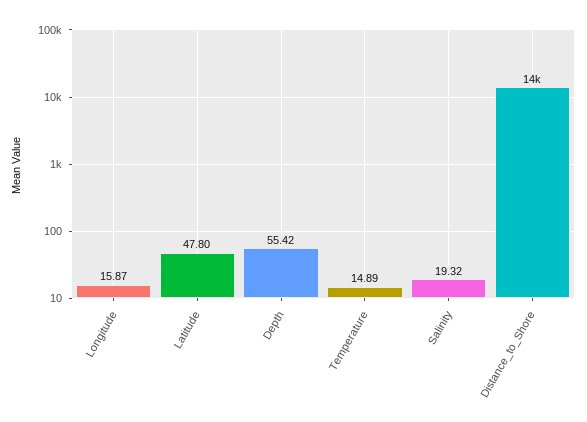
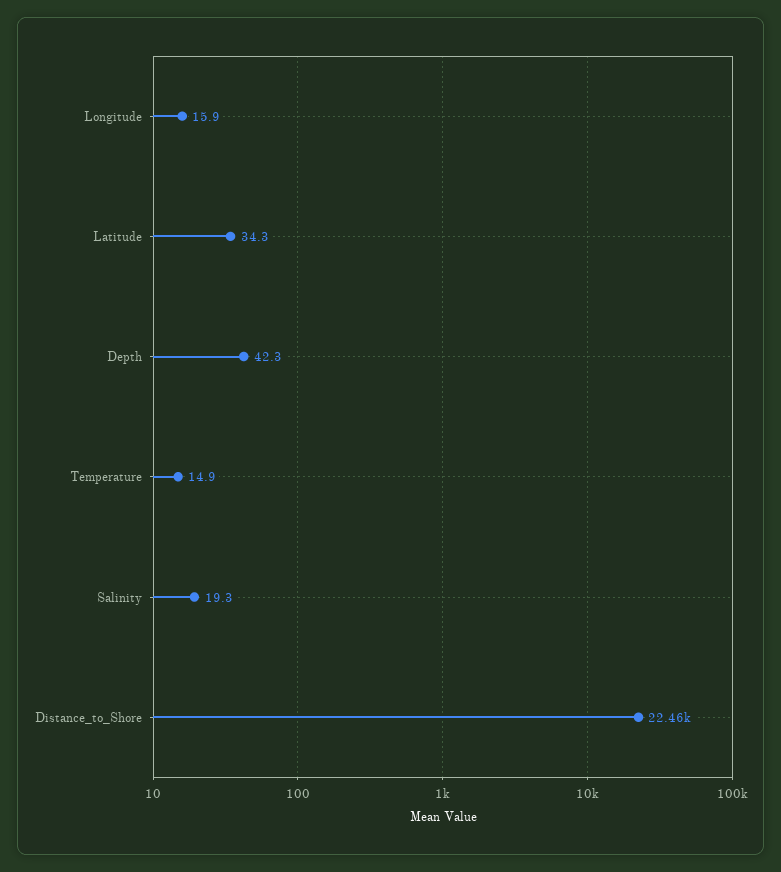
Latitude: 47.8 -> 34.3
Depth: 55.42 -> 42.3
Distance_to_Shore: 14000 -> 22460

